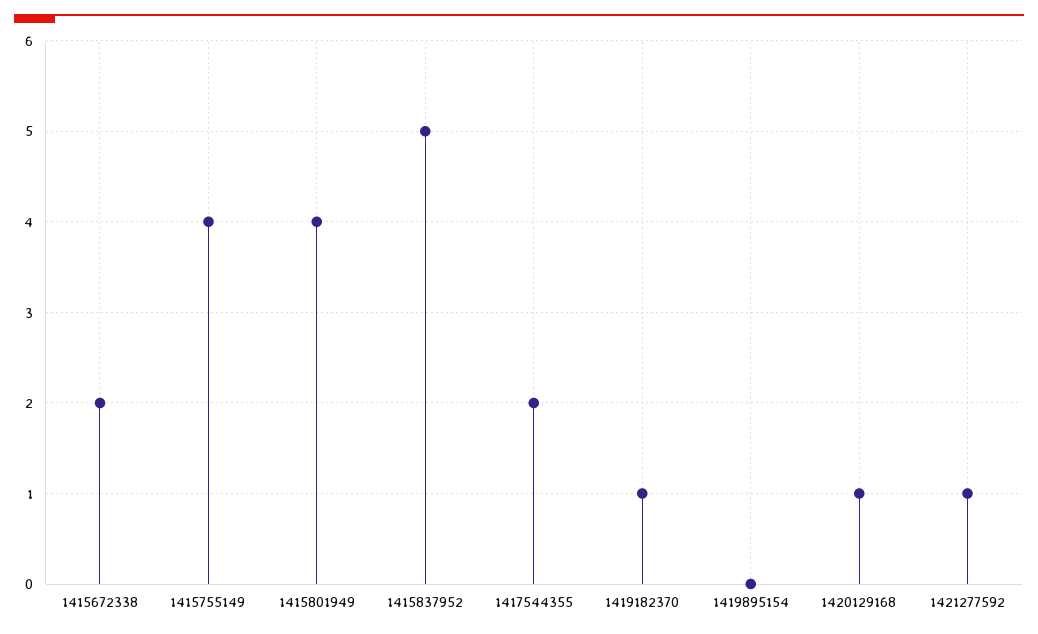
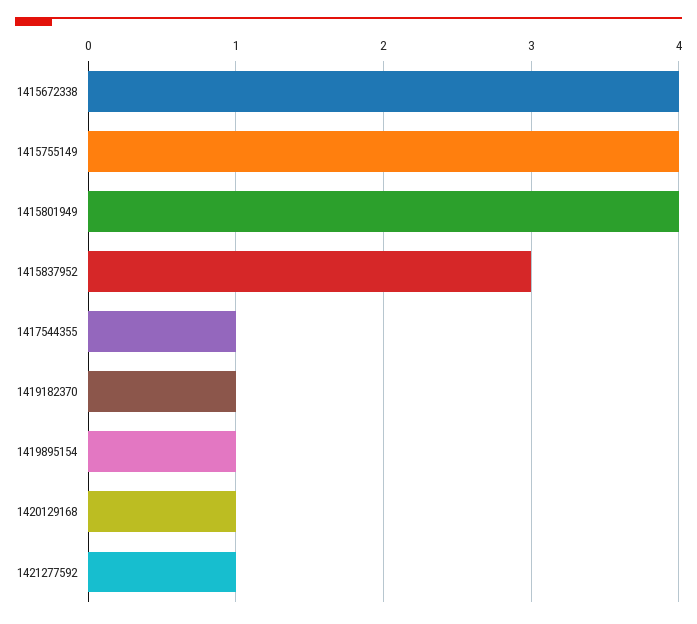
1415672338: 2 -> 4
1415837952: 5 -> 3
1417544355: 2 -> 1
1419895154: 0 -> 1

